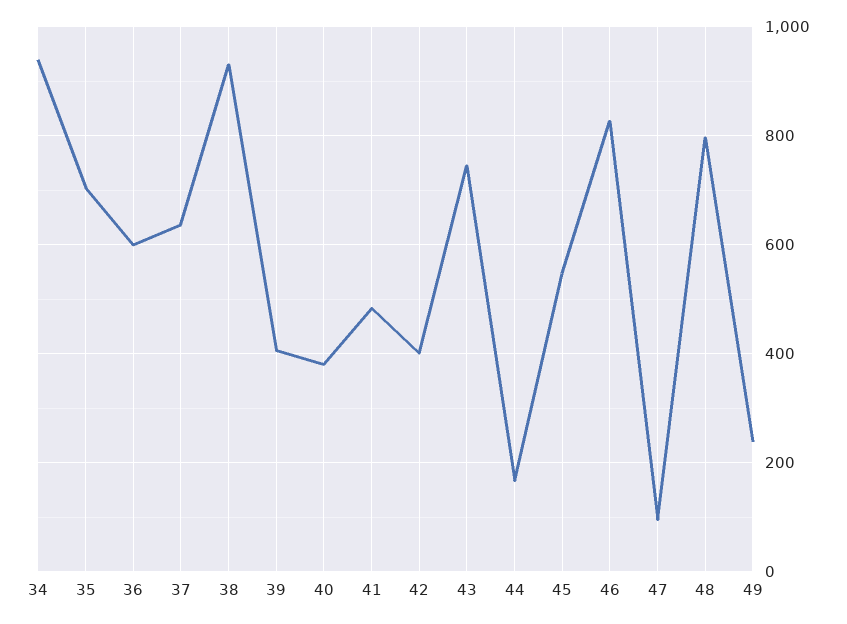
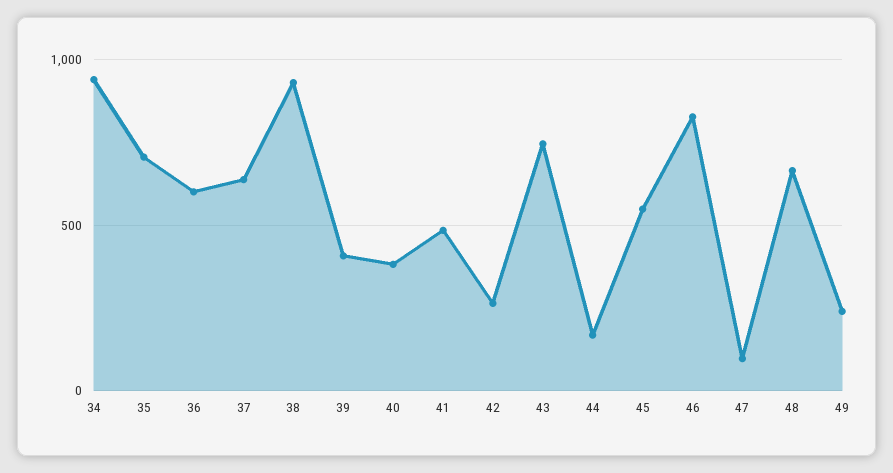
42: 400 -> 250
48: 800 -> 650

